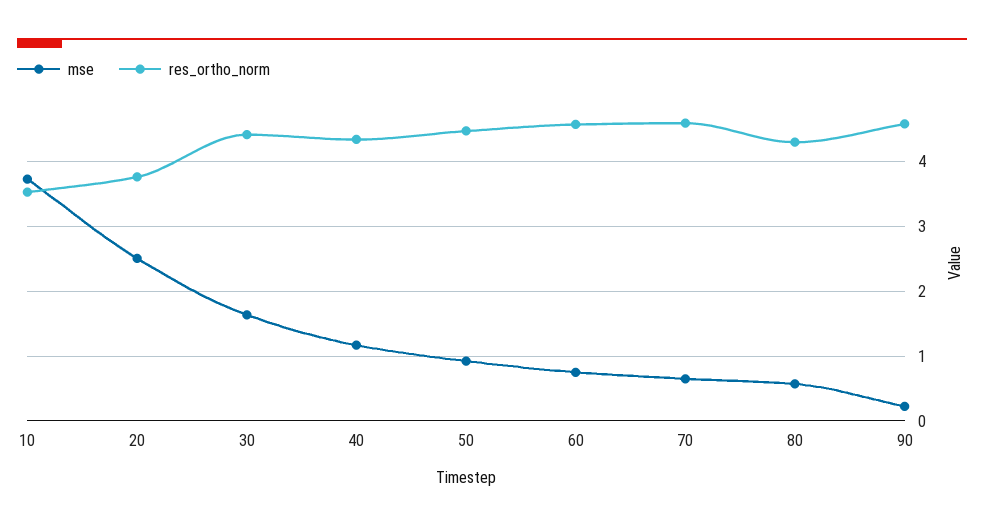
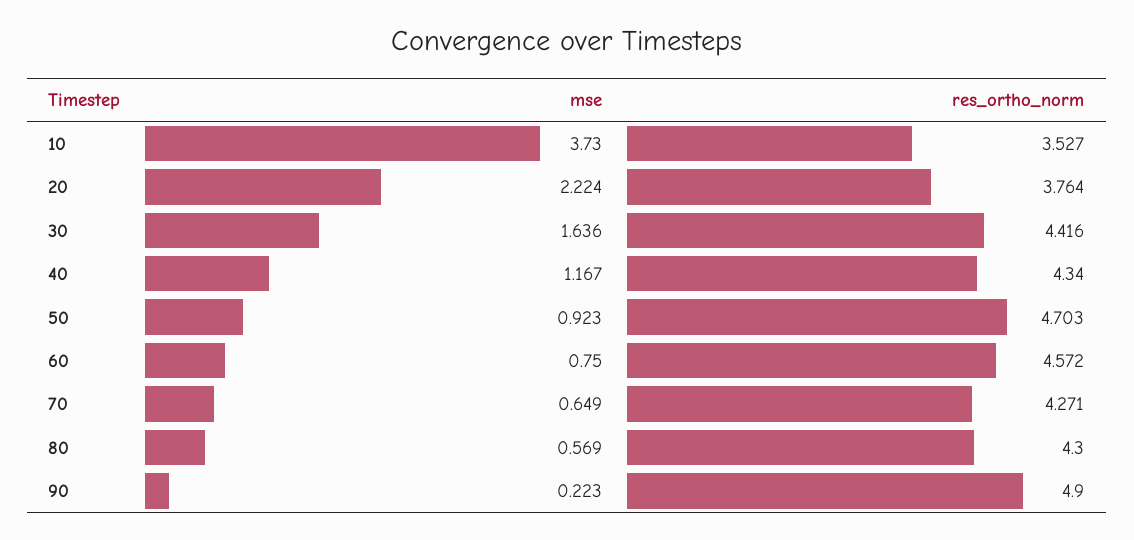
mse, 20: 2.5 -> 2.224
res_ortho_norm, 50: 4.5 -> 4.703
res_ortho_norm, 70: 4.6 -> 4.271
res_ortho_norm, 90: 4.6 -> 4.9

